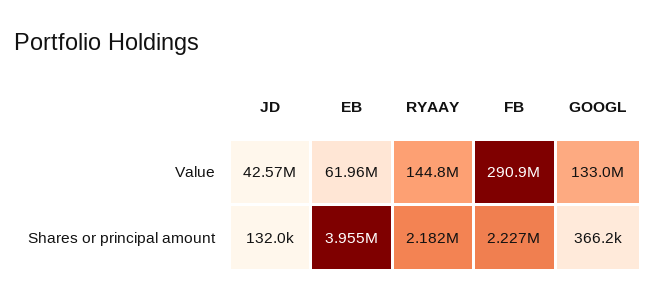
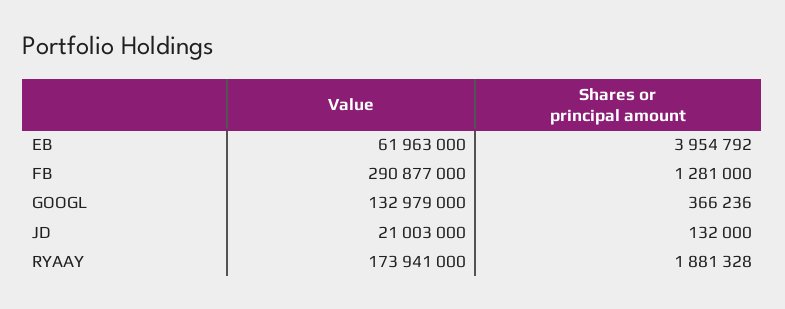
JD, Value: 42570000 -> 21003000
RYAAY, Value: 144800000 -> 173941000
RYAAY, Shares or principal amount: 2182000 -> 1881328
FB, Shares or principal amount: 2227000 -> 1281000

